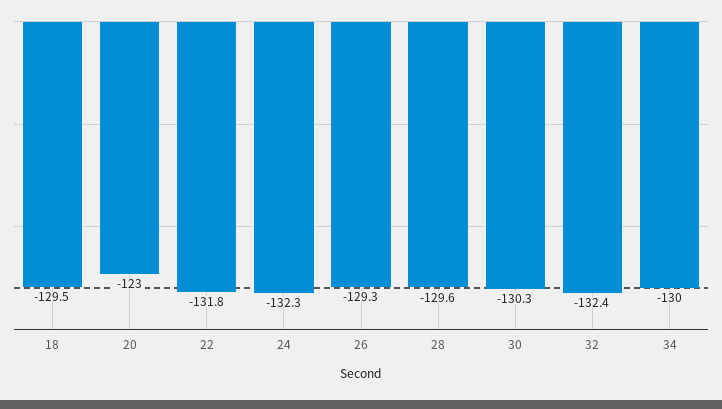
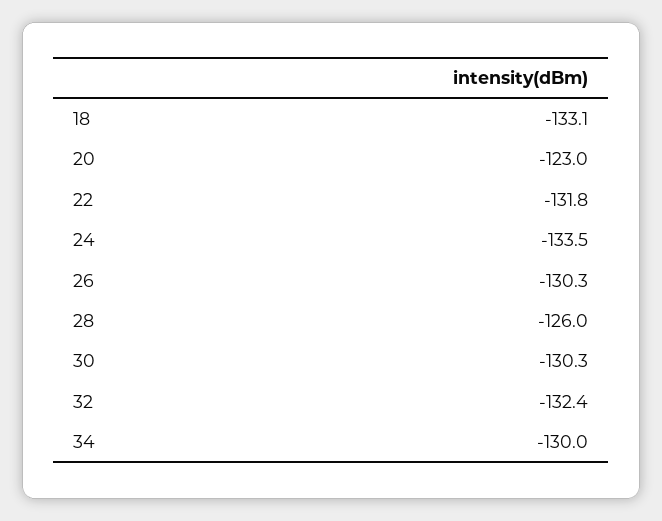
18: -129.5 -> -133.1
24: -132.3 -> -133.5
26: -129.3 -> -130.3
28: -129.6 -> -126

